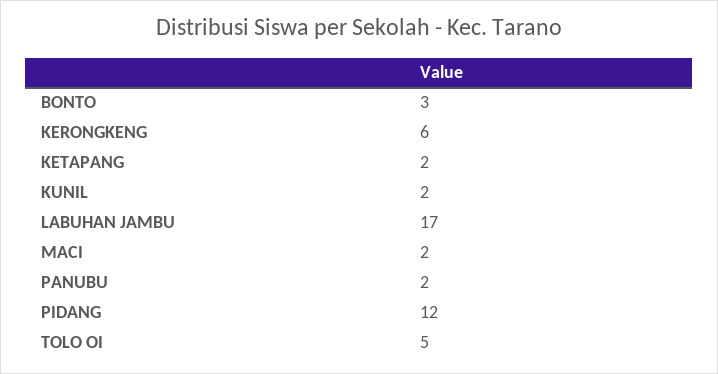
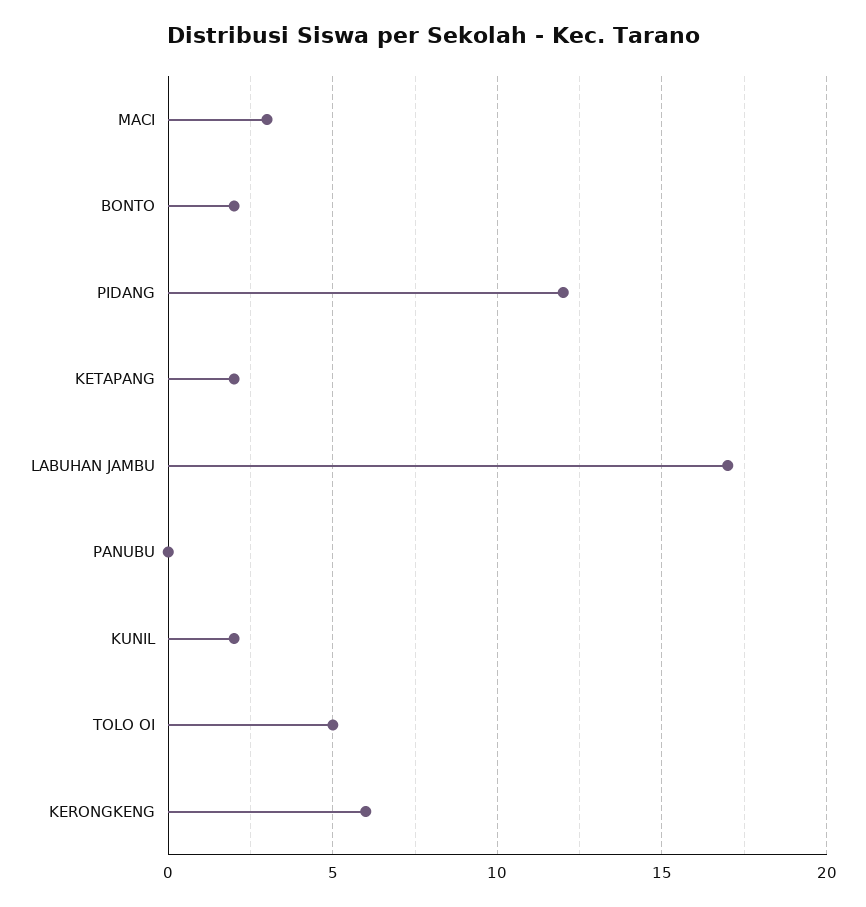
BONTO: 3 -> 2
MACI: 2 -> 3
PANUBU: 2 -> 0

